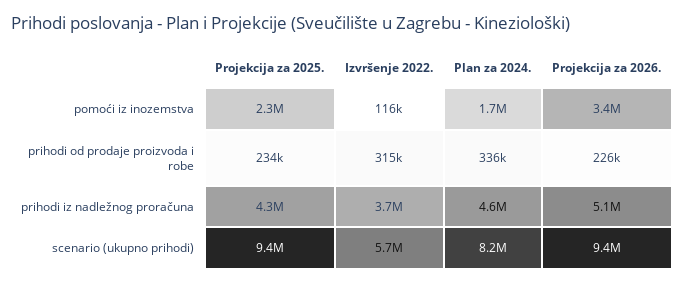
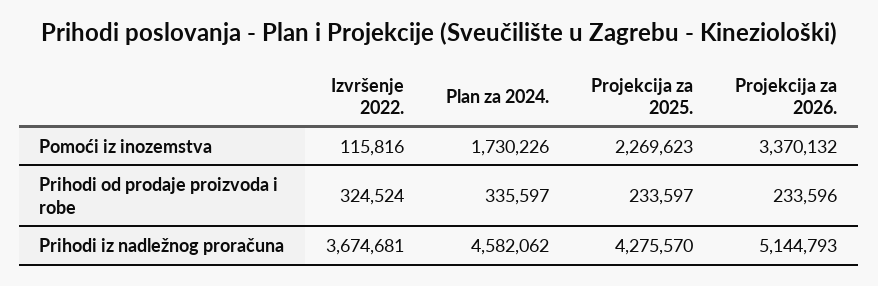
Izvršenje 2022., prihodi od prodaje proizvoda i robe: 315000 -> 324524
Projekcija za 2026., prihodi od prodaje proizvoda i robe: 226000 -> 233596
Projekcija za 2025., scenario (ukupno prihodi): 9400000 -> none
Izvršenje 2022., scenario (ukupno prihodi): 5700000 -> none
Plan za 2024., scenario (ukupno prihodi): 8200000 -> none
Projekcija za 2026., scenario (ukupno prihodi): 9400000 -> none

